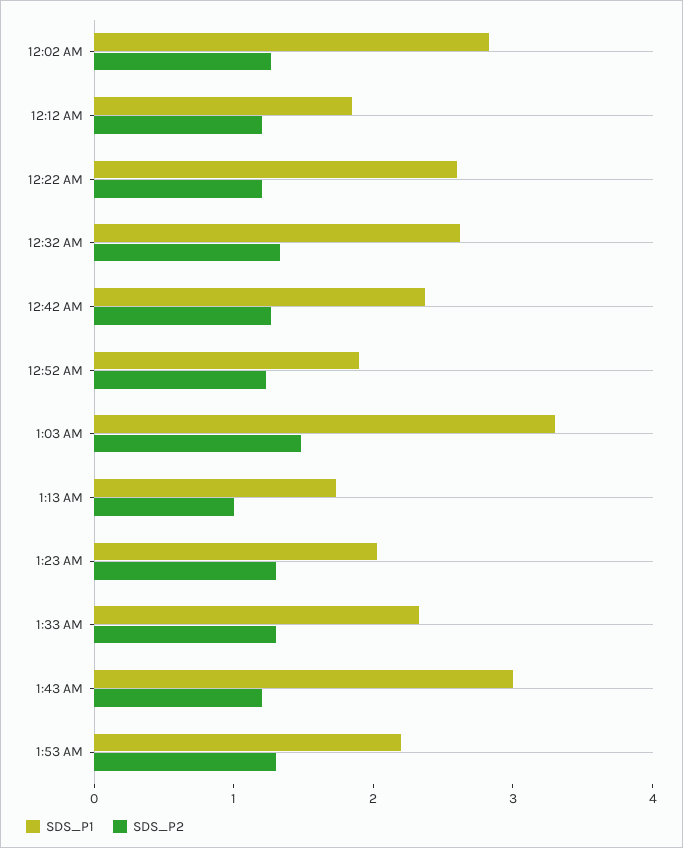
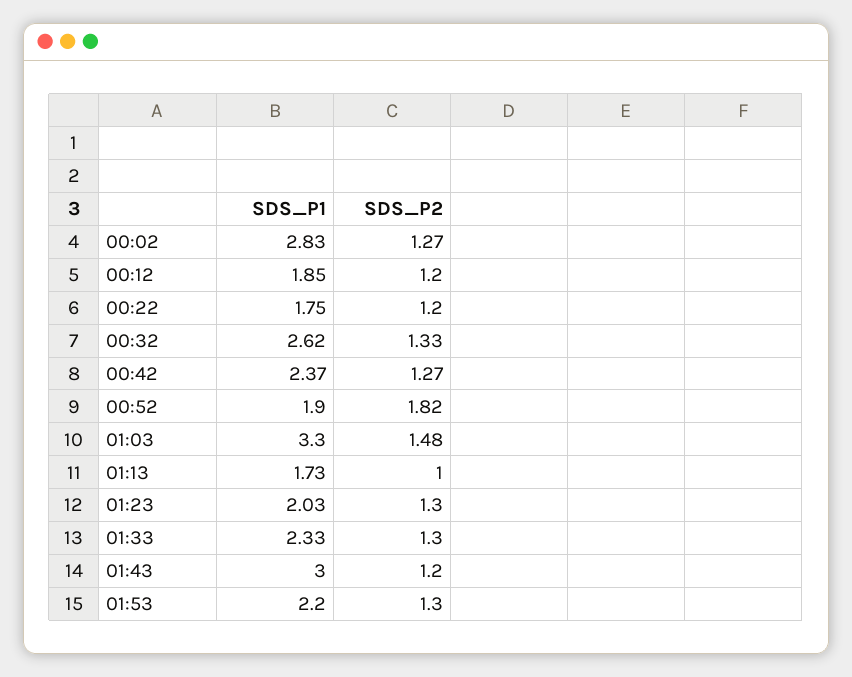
SDS_P1, 12:22 AM: 2.6 -> 1.75
SDS_P2, 12:52 AM: 1.2 -> 1.82

